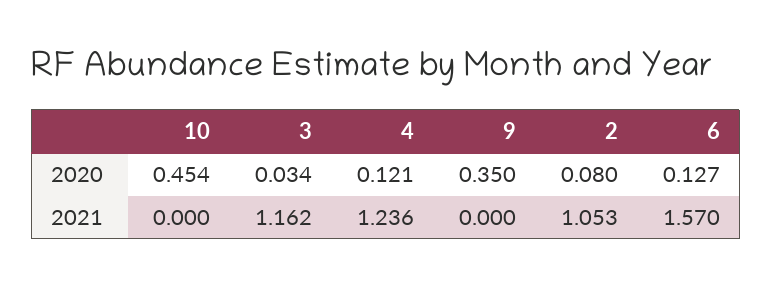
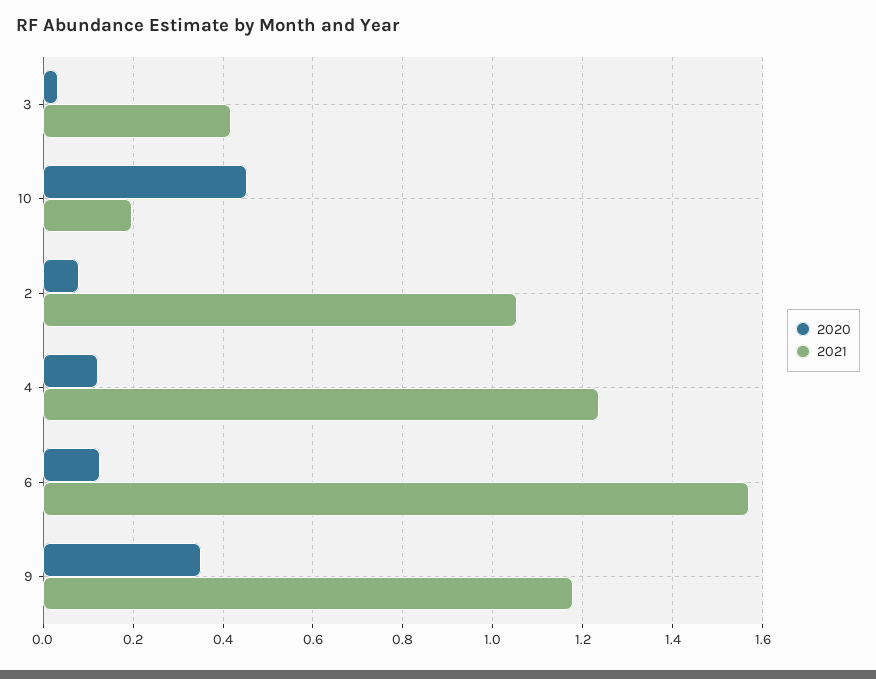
2021, 10: 0 -> 0.2
2021, 3: 1.162 -> 0.42
2021, 9: 0 -> 1.18

